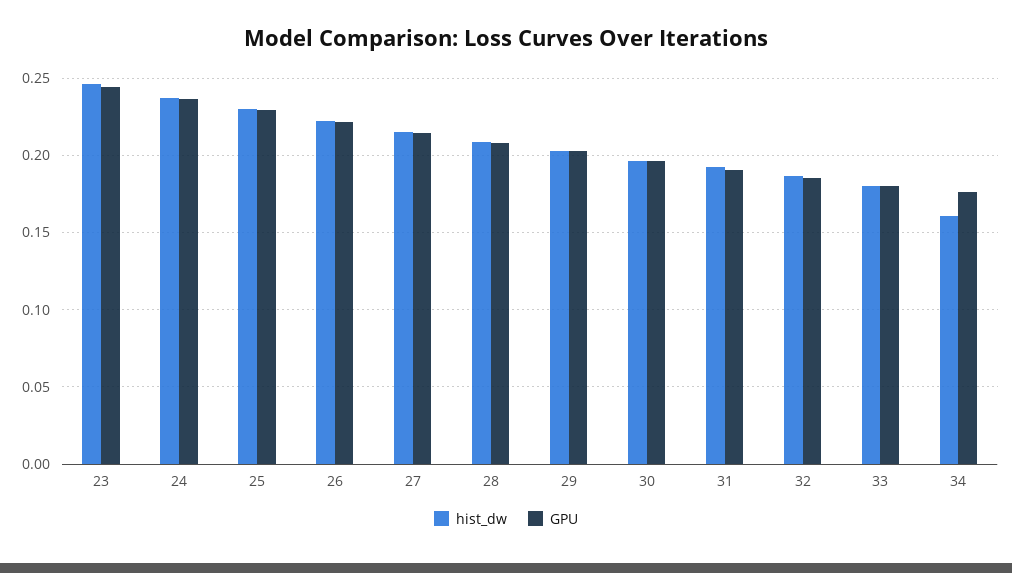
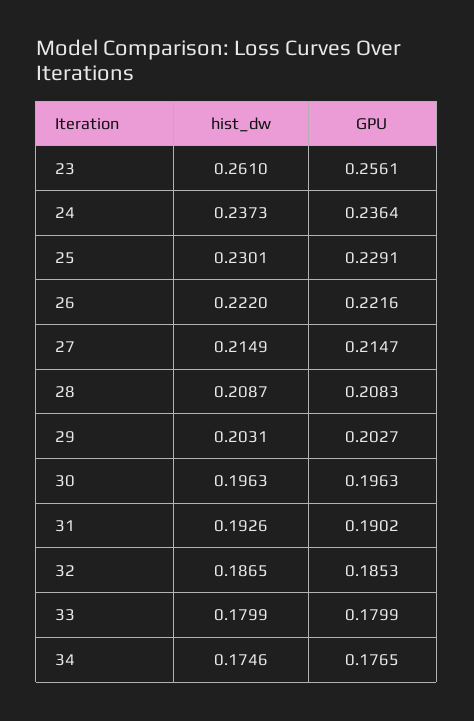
hist_dw, 23: 0.245 -> 0.261
GPU, 23: 0.245 -> 0.2561
hist_dw, 34: 0.16 -> 0.1746

